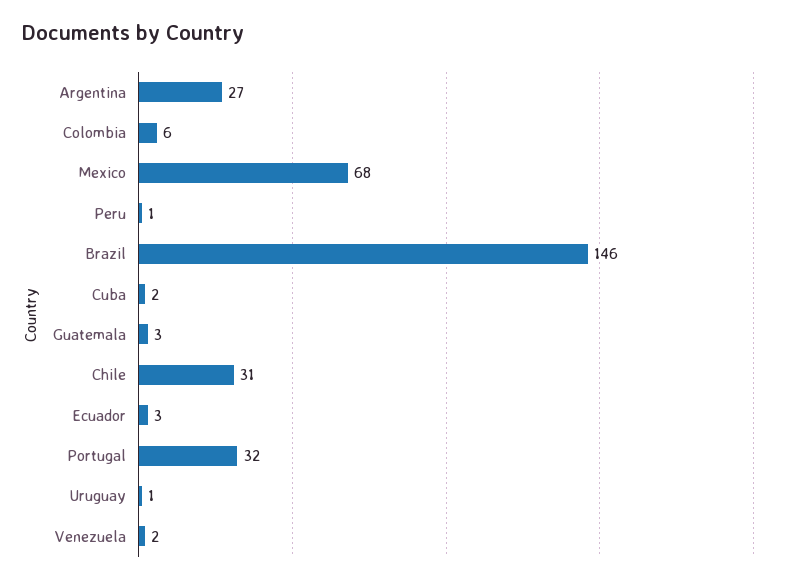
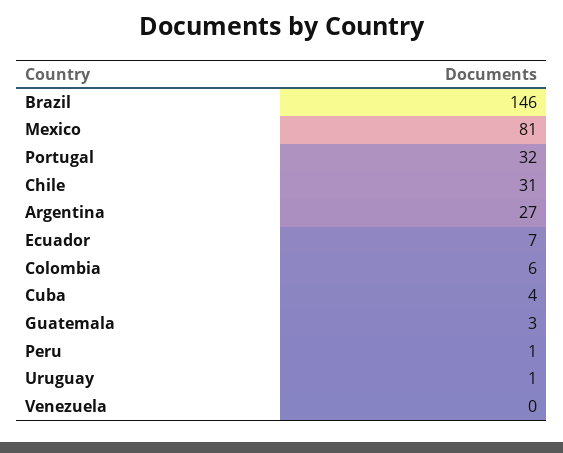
Mexico: 68 -> 81
Cuba: 2 -> 4
Ecuador: 3 -> 7
Venezuela: 2 -> 0

